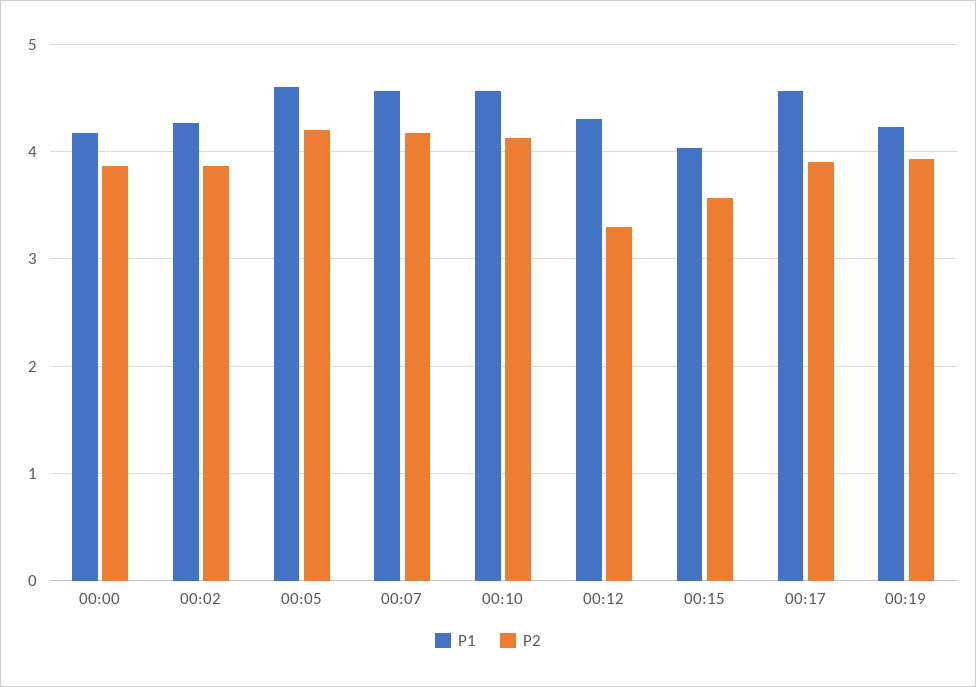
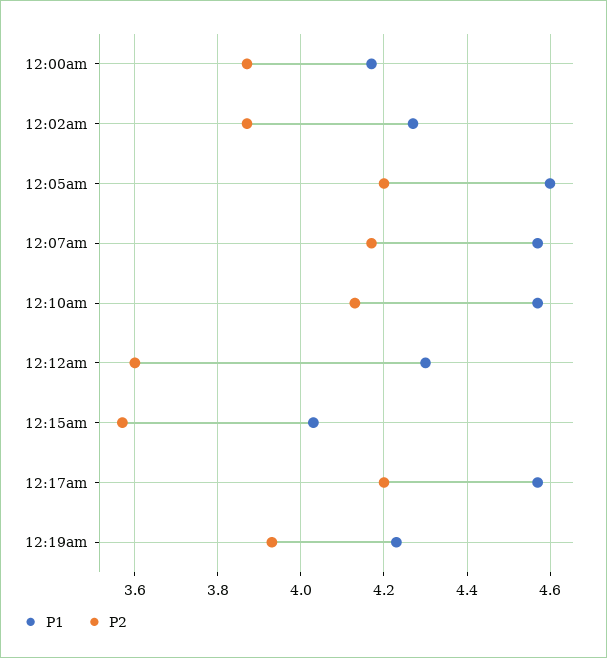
P2, 00:12: 3.3 -> 3.6
P2, 00:17: 3.9 -> 4.2

